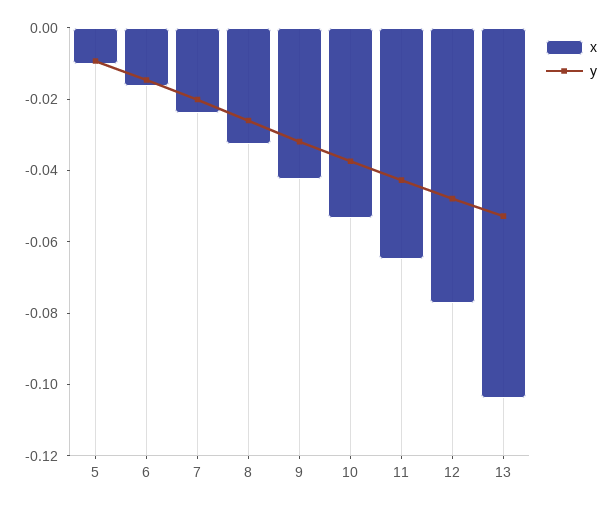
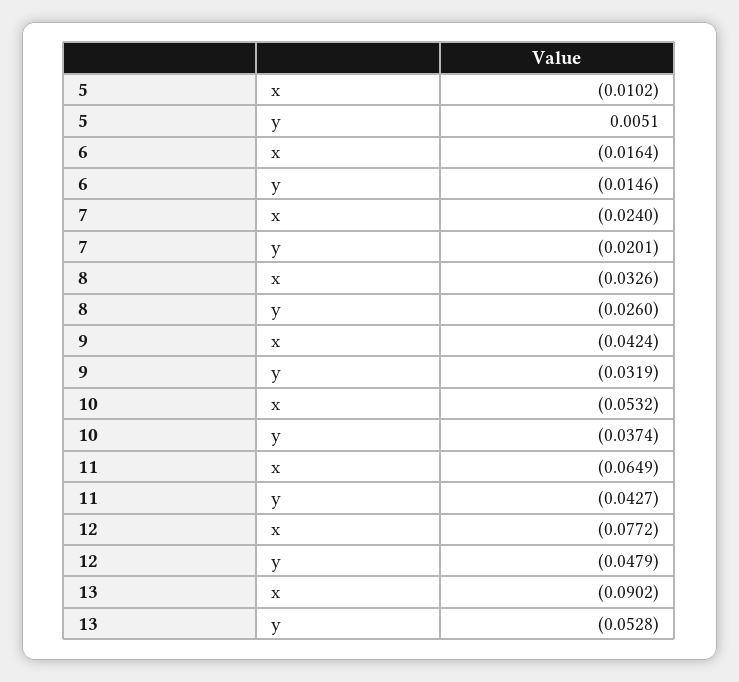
y, 5: -0.01 -> 0.0051
x, 13: -0.105 -> -0.0902

